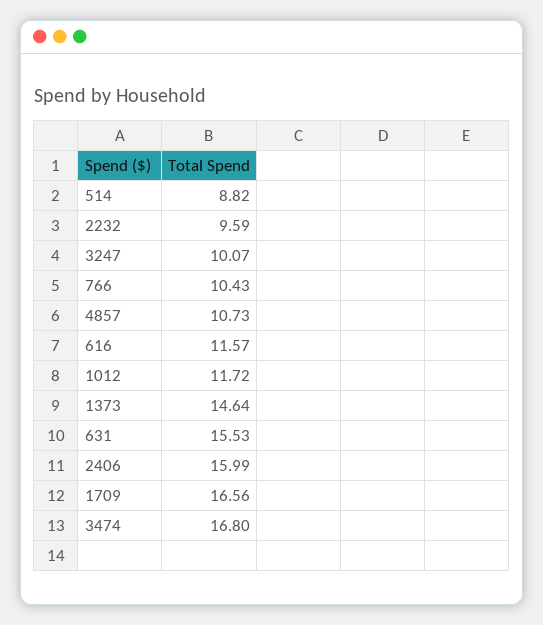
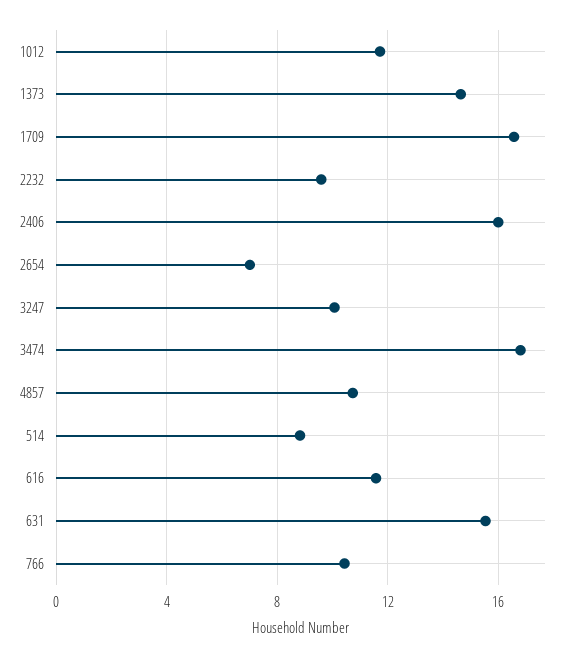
2654: none -> 7

